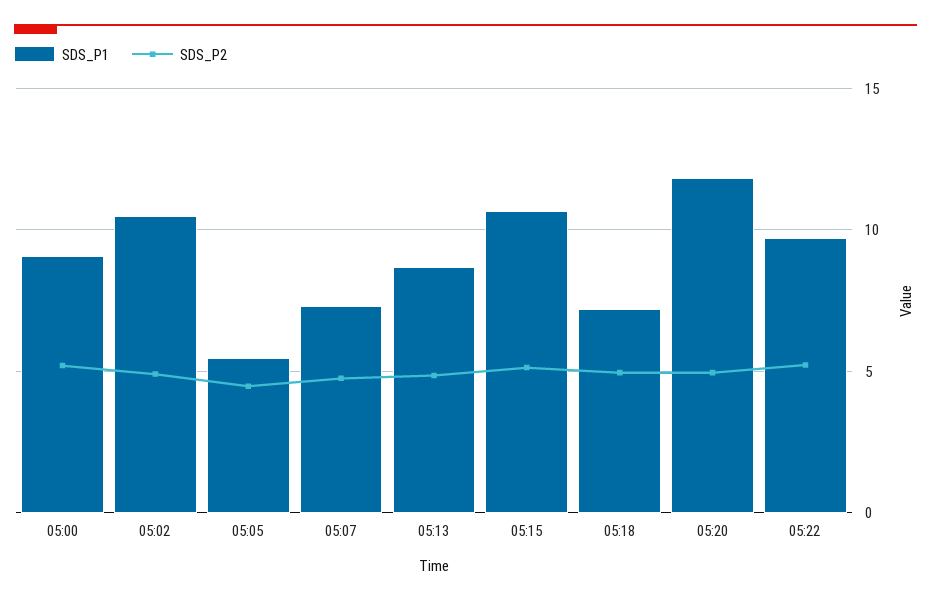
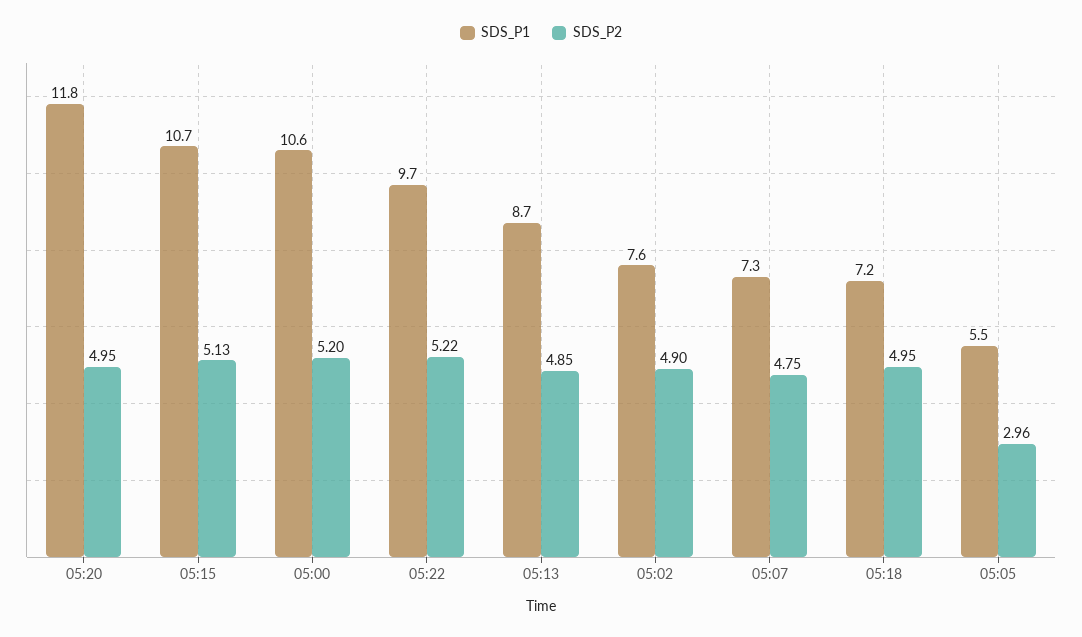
SDS_P1, 05:00: 9 -> 10.6
SDS_P1, 05:02: 10.5 -> 7.6
SDS_P2, 05:05: 4.5 -> 2.96

